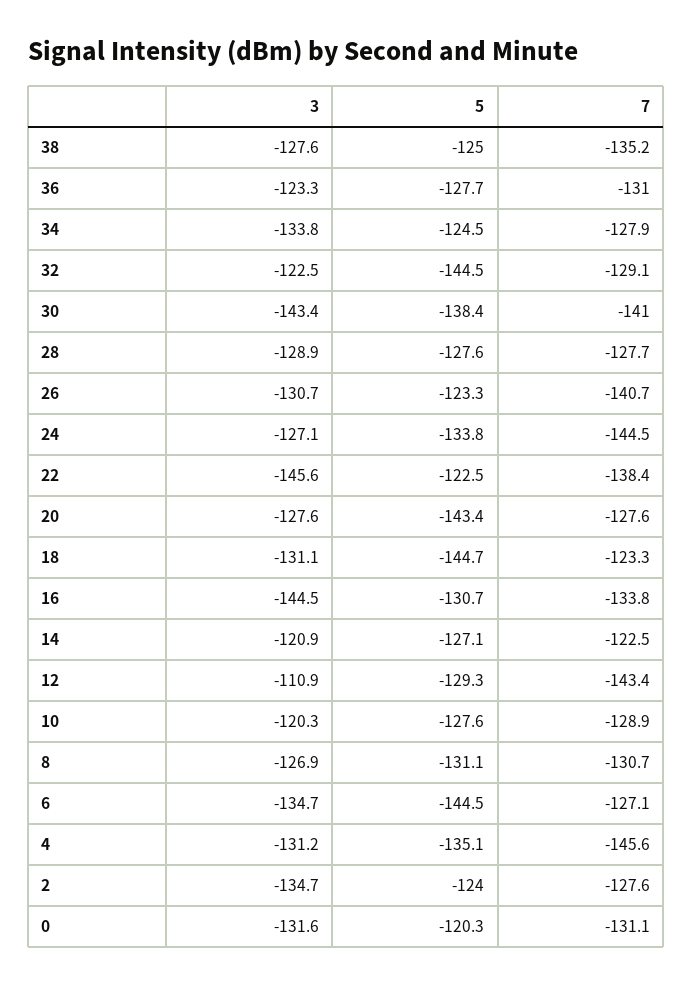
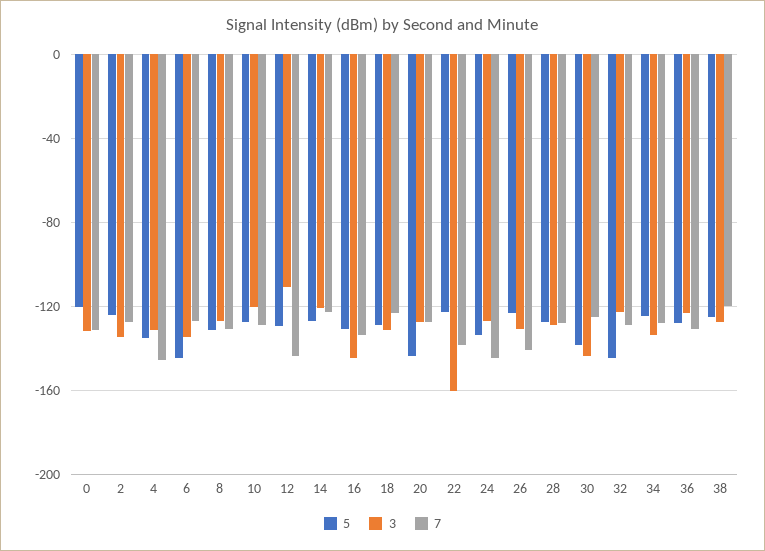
7, 38: -135.2 -> -120
7, 30: -141 -> -125
3, 22: -145.6 -> -160
5, 18: -144.7 -> -130

